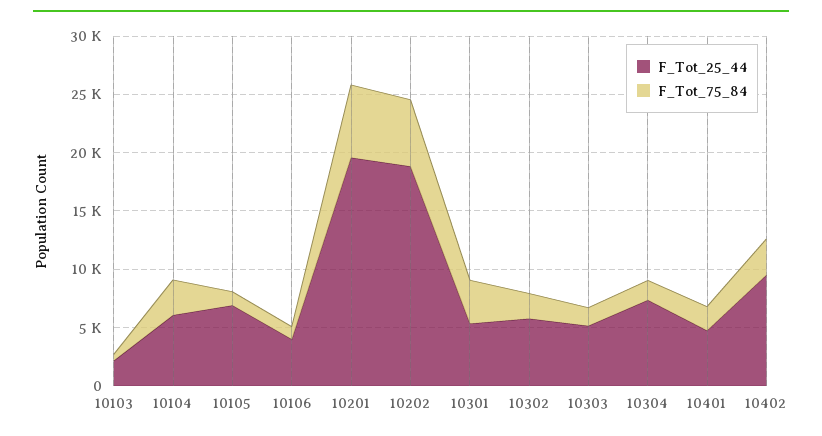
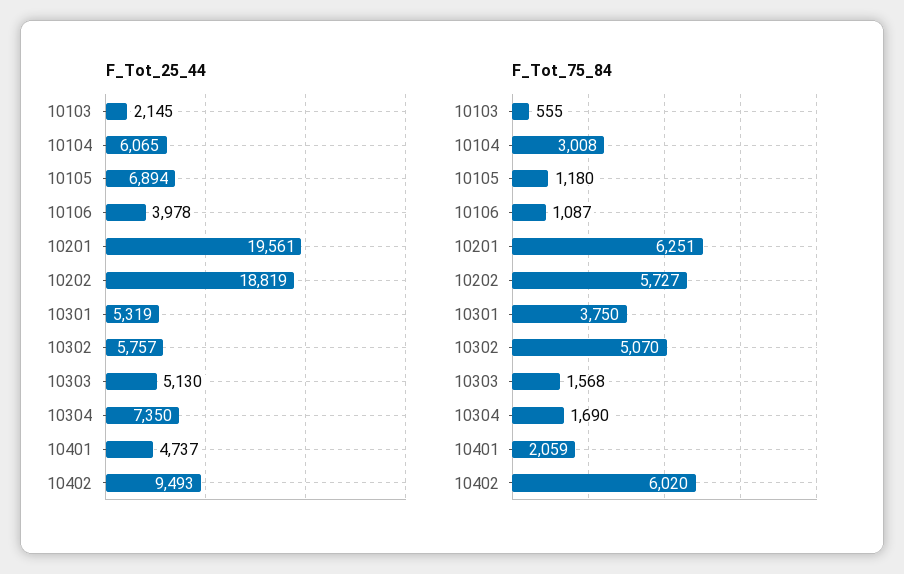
F_Tot_75_84, 10302: 2000 -> 5070
F_Tot_75_84, 10402: 3000 -> 6020

